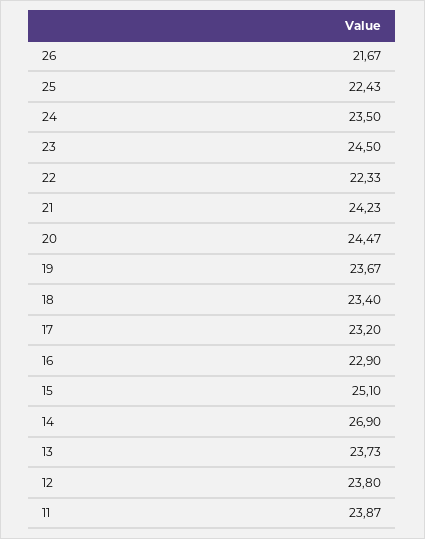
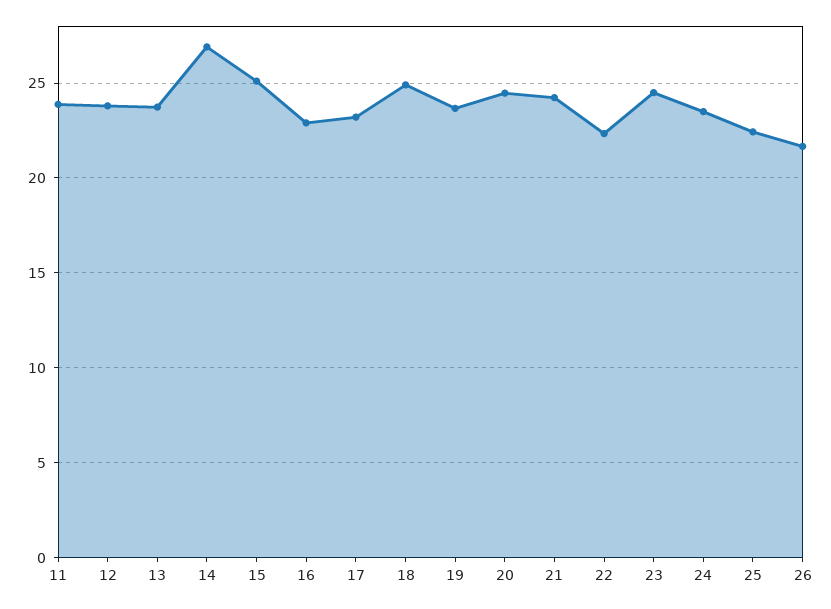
18: 23.4 -> 25

